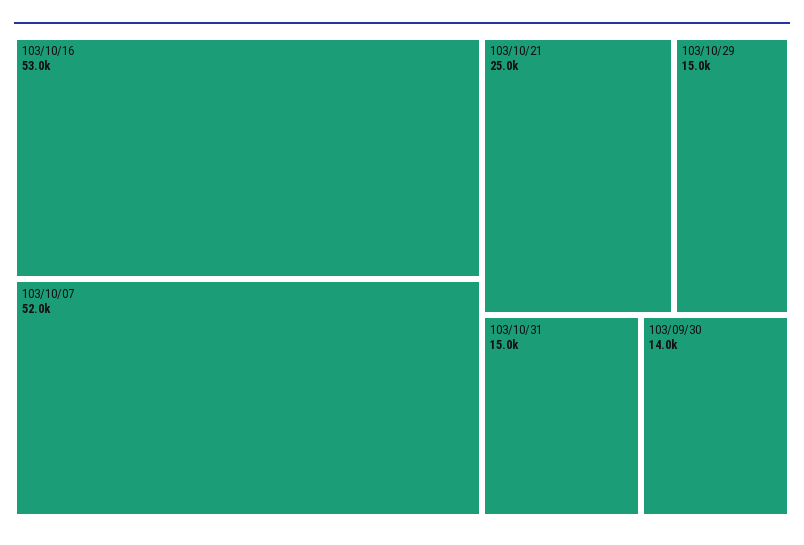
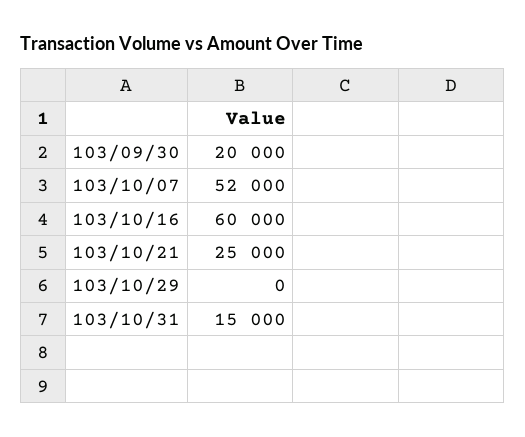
103/10/16: 53000 -> 60000
103/10/29: 15000 -> 0
103/09/30: 14000 -> 20000

